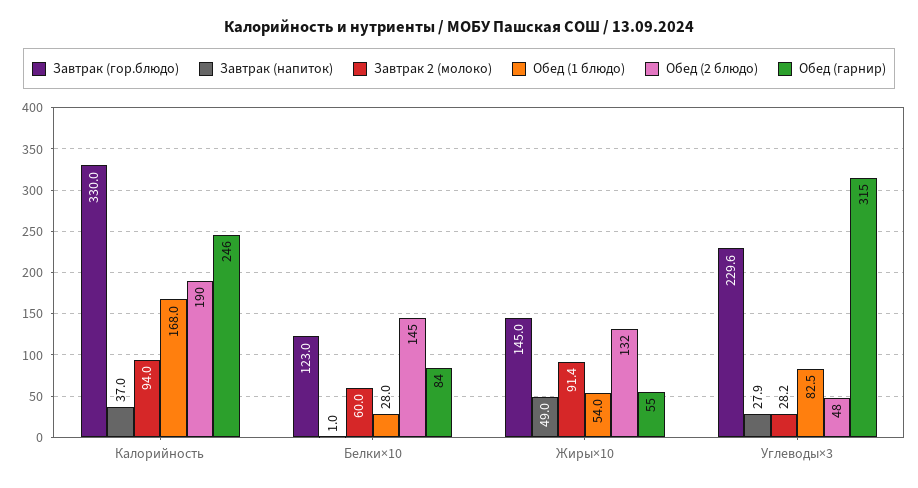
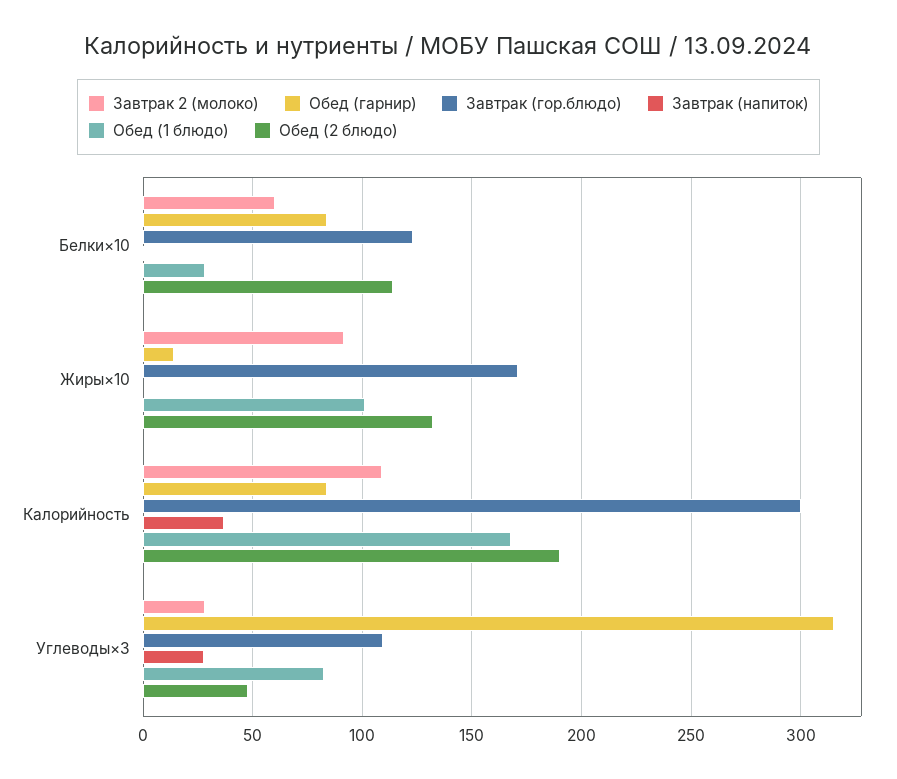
Завтрак (гор.блюдо), Калорийность: 330 -> 300
Завтрак 2 (молоко), Калорийность: 94 -> 110
Обед (гарнир), Калорийность: 246 -> 85
Обед (2 блюдо), Белки×10: 145 -> 115
Завтрак (гор.блюдо), Жиры×10: 145 -> 170
Завтрак (напиток), Жиры×10: 49 -> 0
Обед (1 блюдо), Жиры×10: 54 -> 100
Обед (гарнир), Жиры×10: 55 -> 15
Завтрак (гор.блюдо), Углеводы×3: 229.6 -> 110

